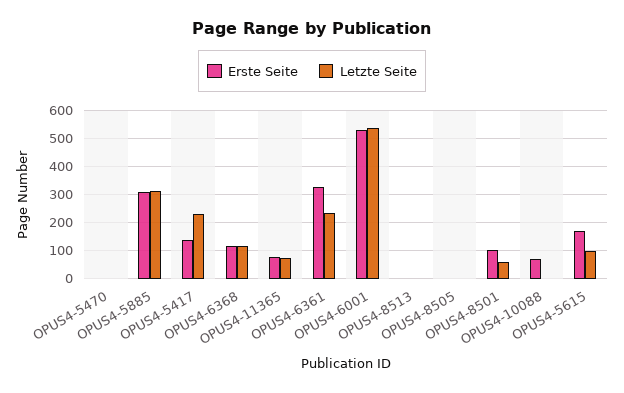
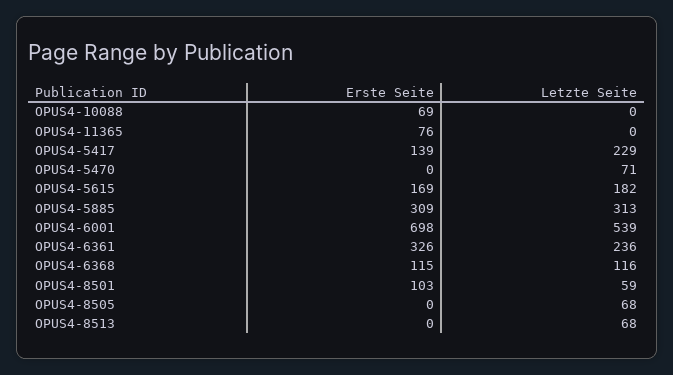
Letzte Seite, OPUS4-5470: 0 -> 71
Letzte Seite, OPUS4-11365: 75 -> 0
Erste Seite, OPUS4-6001: 525 -> 698
Letzte Seite, OPUS4-8513: 0 -> 68
Letzte Seite, OPUS4-8505: 0 -> 68
Letzte Seite, OPUS4-5615: 100 -> 182

